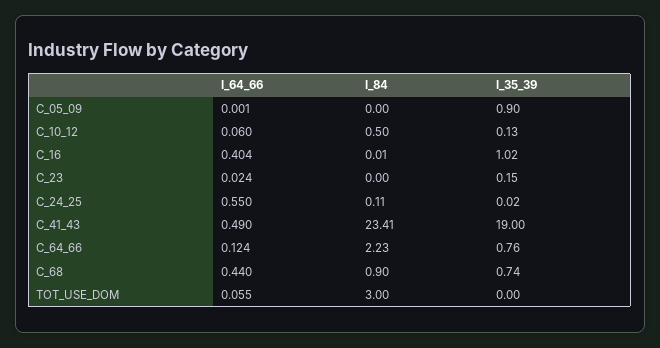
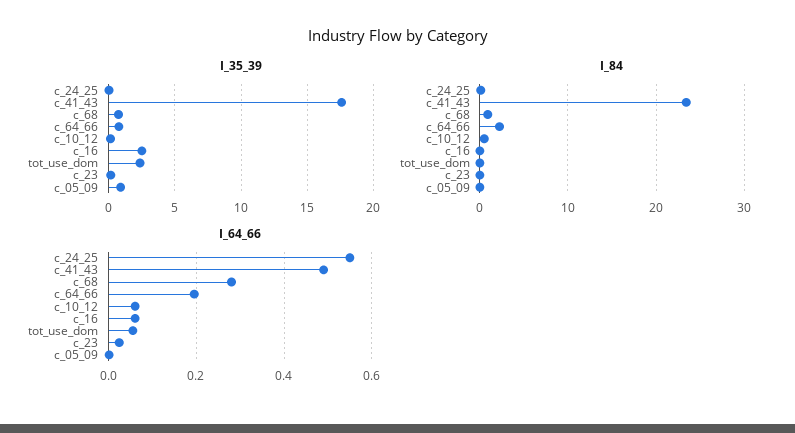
I_64_66, C_16: 0.404 -> 0.06
I_35_39, C_16: 1.02 -> 2.5
I_35_39, C_41_43: 19 -> 17.5
I_64_66, C_64_66: 0.124 -> 0.2
I_64_66, C_68: 0.44 -> 0.28
I_84, TOT_USE_DOM: 3 -> 0
I_35_39, TOT_USE_DOM: 0 -> 2.5

